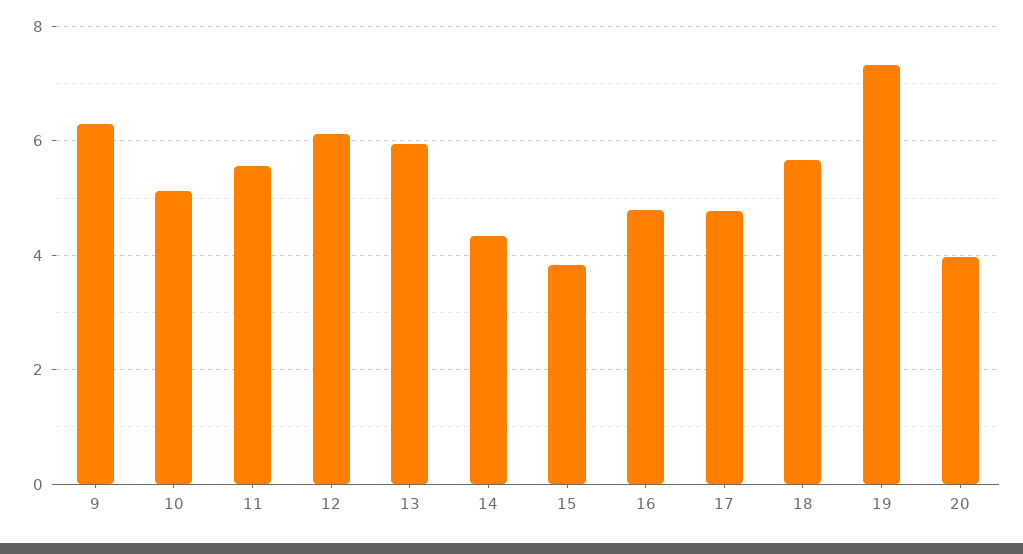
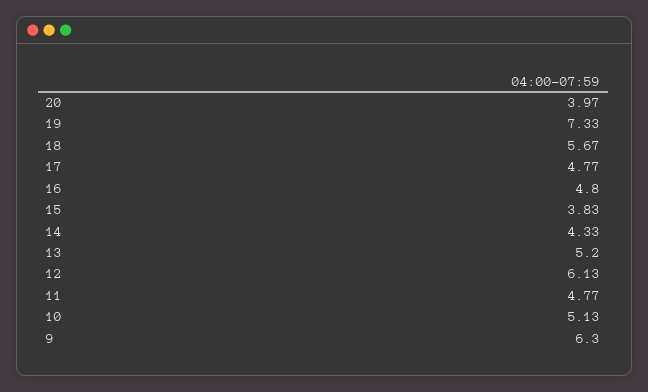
11: 5.6 -> 4.77
13: 6 -> 5.2

